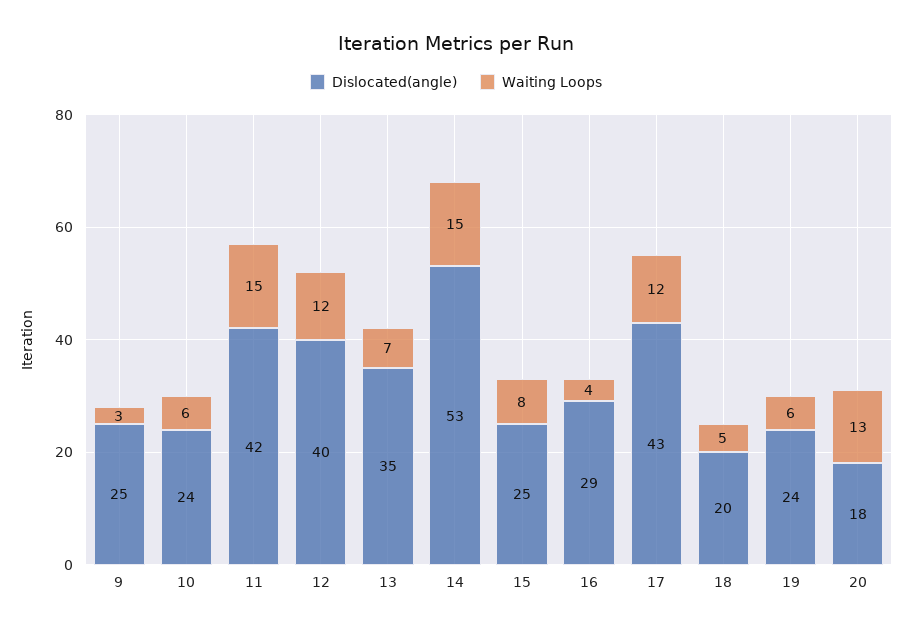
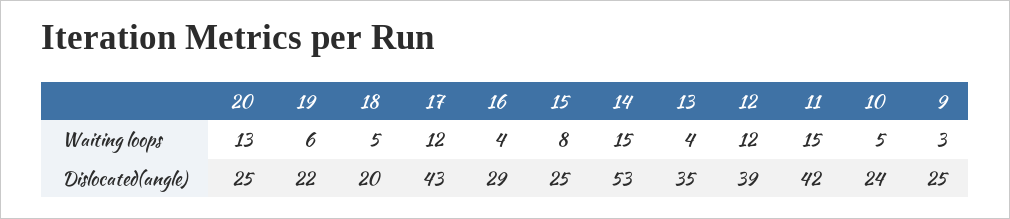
Waiting Loops, 10: 6 -> 5
Dislocated(angle), 12: 40 -> 39
Waiting Loops, 13: 7 -> 4
Dislocated(angle), 19: 24 -> 22
Dislocated(angle), 20: 18 -> 25

